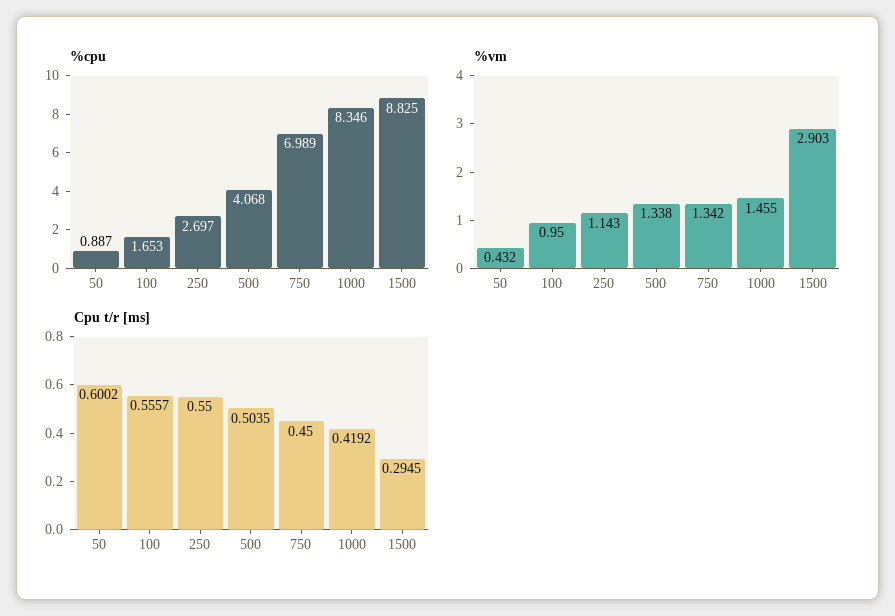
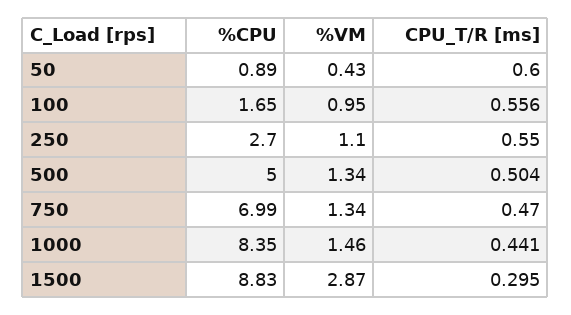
%cpu, 500: 4.068 -> 5
%vm, 250: 1.143 -> 1.1
%vm, 1500: 2.903 -> 2.87
Cpu t/r [ms], 750: 0.45 -> 0.47
Cpu t/r [ms], 1000: 0.4192 -> 0.441

